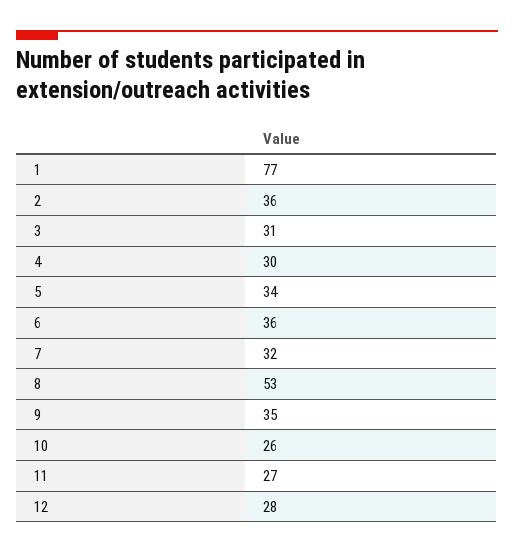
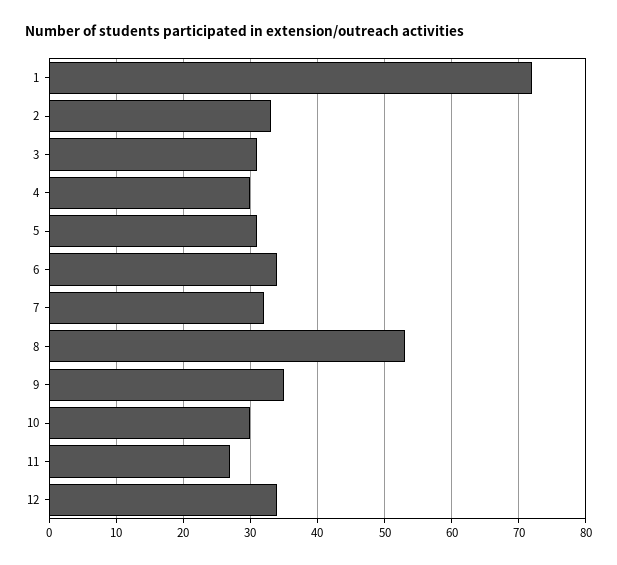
1: 77 -> 72
2: 36 -> 33
5: 34 -> 31
6: 36 -> 34
10: 26 -> 30
12: 28 -> 34

